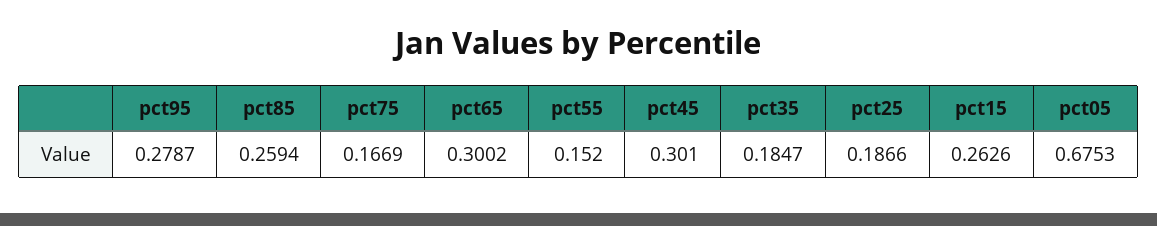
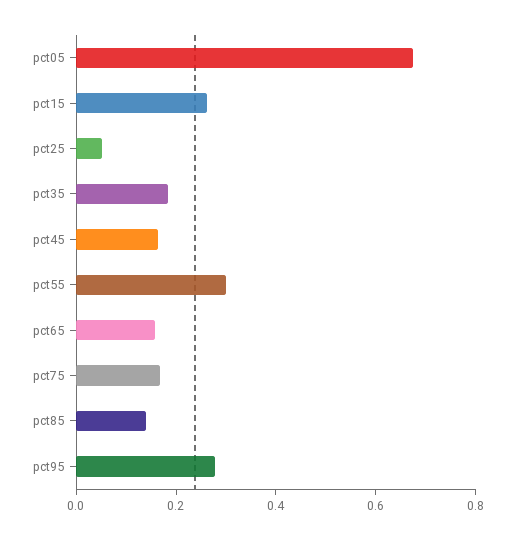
pct85: 0.2594 -> 0.15
pct65: 0.3002 -> 0.15
pct55: 0.152 -> 0.3
pct45: 0.301 -> 0.15
pct25: 0.1866 -> 0.05

